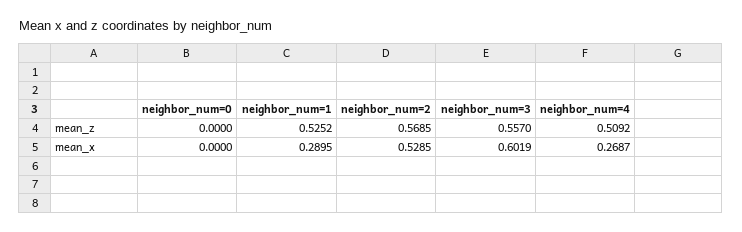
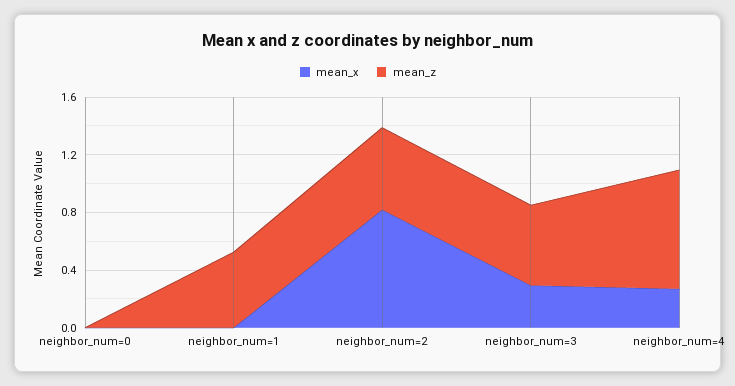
mean_z, neighbor_num=4: 0.5092 -> 0.8
mean_x, neighbor_num=1: 0.2895 -> 0
mean_x, neighbor_num=2: 0.5285 -> 0.8
mean_x, neighbor_num=3: 0.6019 -> 0.3

